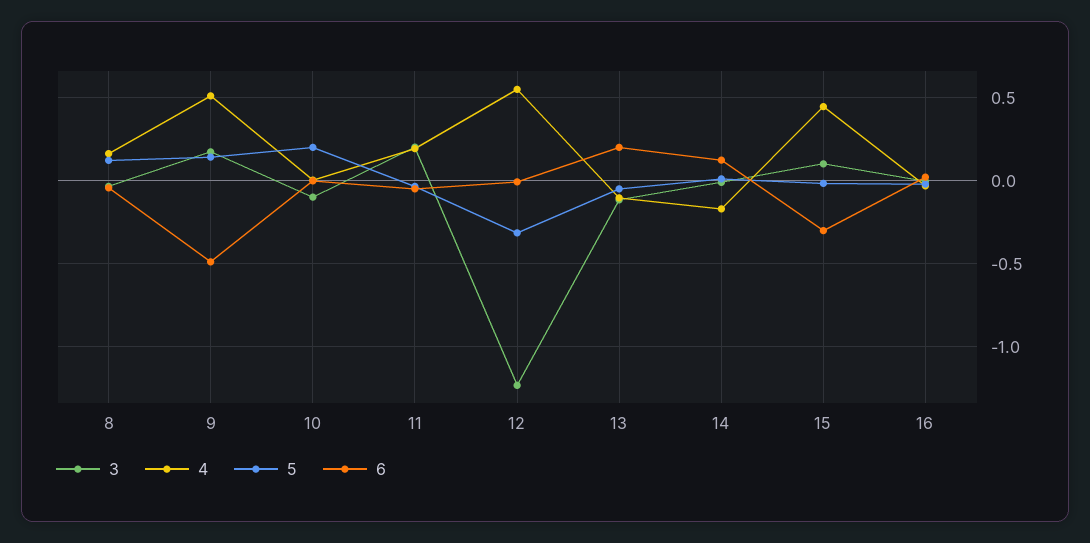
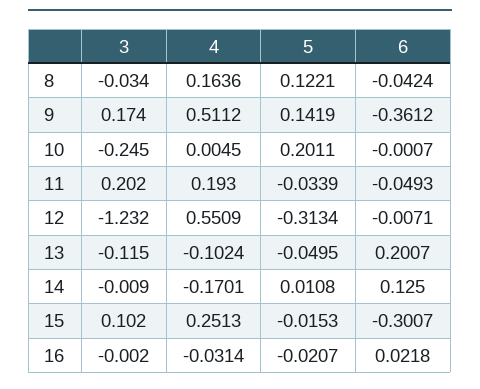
6, 9: -0.5 -> -0.3612
3, 10: -0.1 -> -0.245
4, 15: 0.45 -> 0.2513

